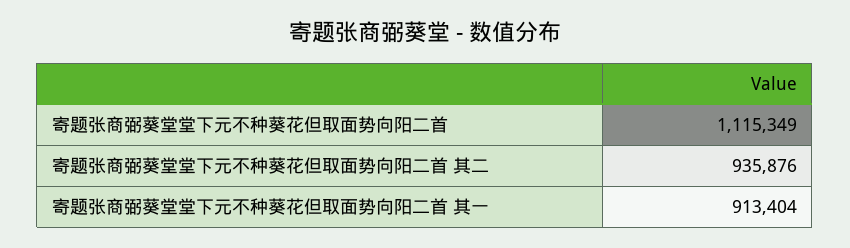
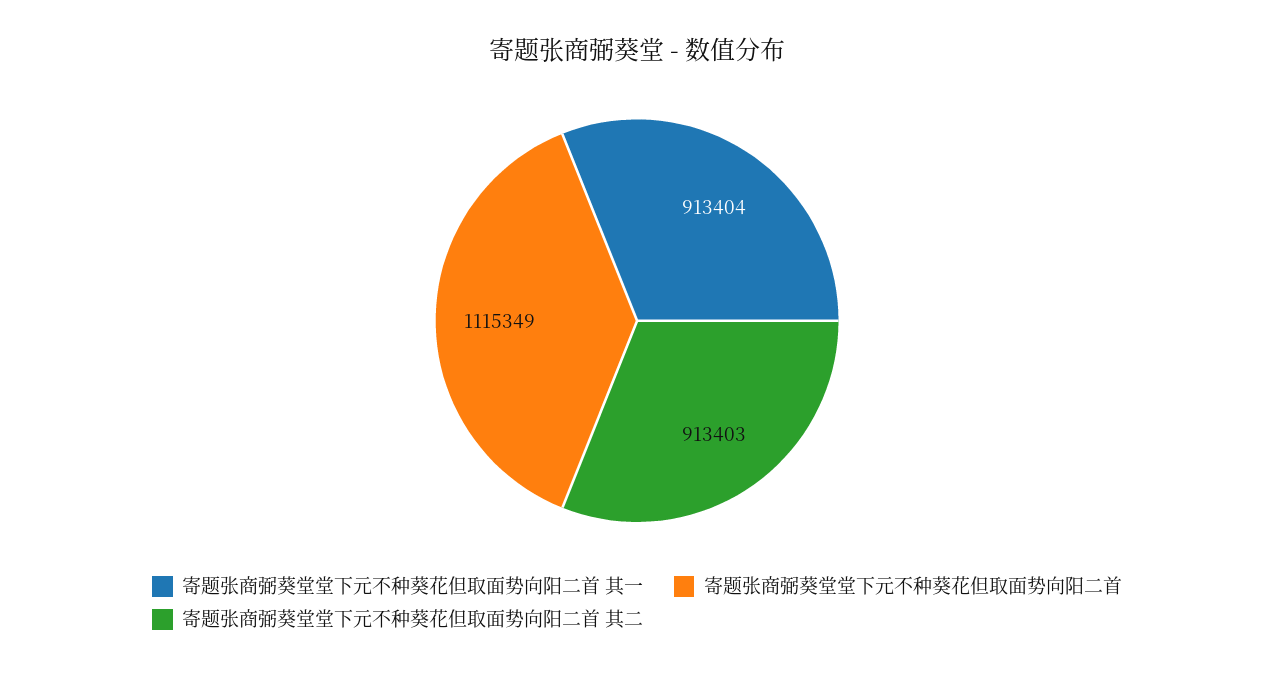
寄题张商弼葵堂堂下元不种葵花但取面势向阳二首 其二: 935876 -> 913403

